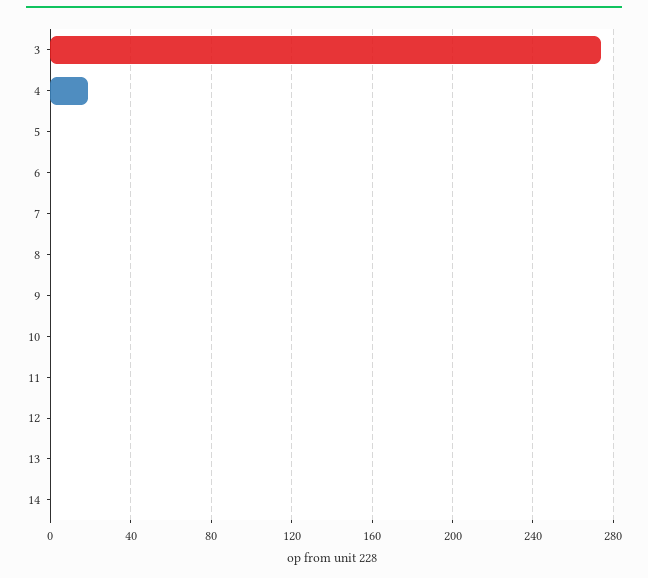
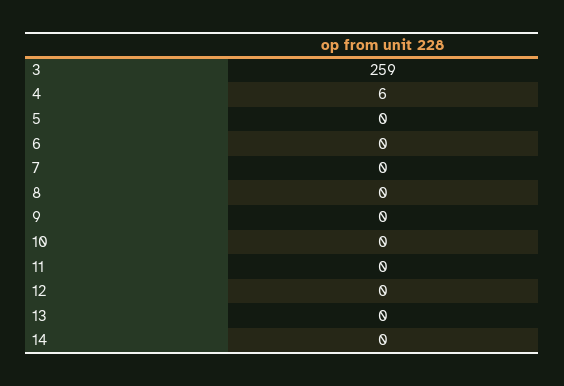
3: 275 -> 259
4: 20 -> 6

